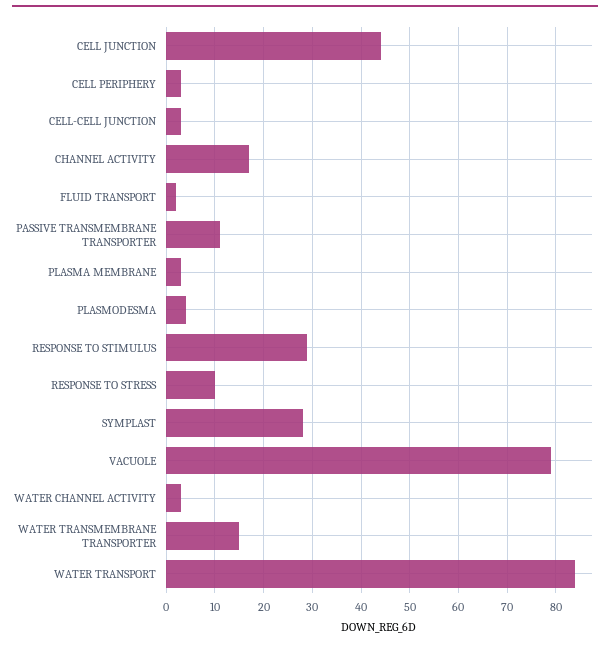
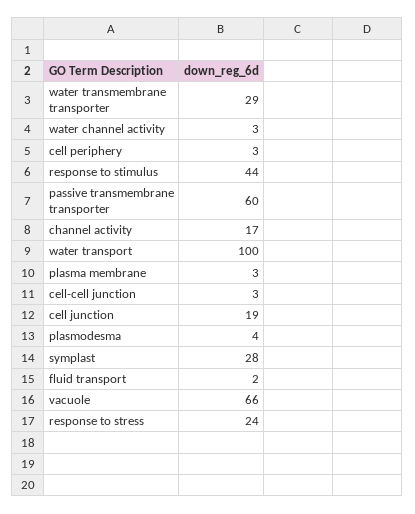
CELL JUNCTION: 45 -> 19
PASSIVE TRANSMEMBRANE TRANSPORTER: 10 -> 60
RESPONSE TO STIMULUS: 30 -> 44
RESPONSE TO STRESS: 10 -> 24
VACUOLE: 80 -> 66
WATER TRANSMEMBRANE TRANSPORTER: 15 -> 29
WATER TRANSPORT: 85 -> 100

